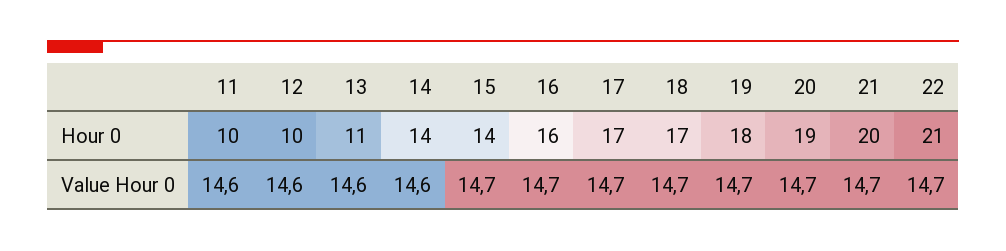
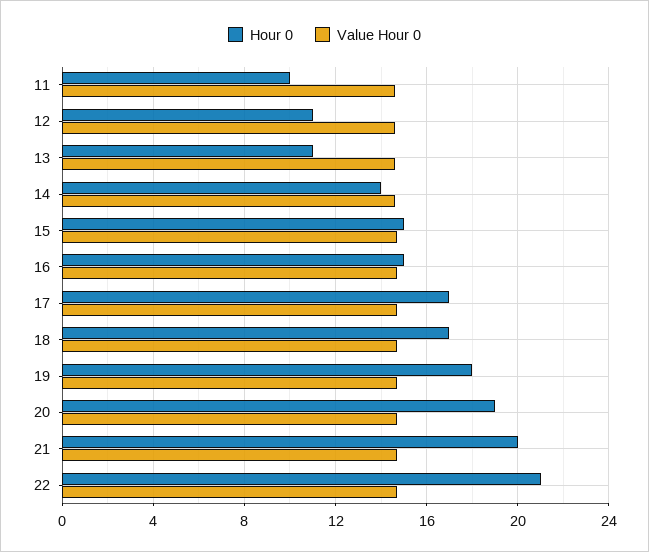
Hour 0, 12: 10 -> 11
Hour 0, 15: 14 -> 15
Hour 0, 16: 16 -> 15

